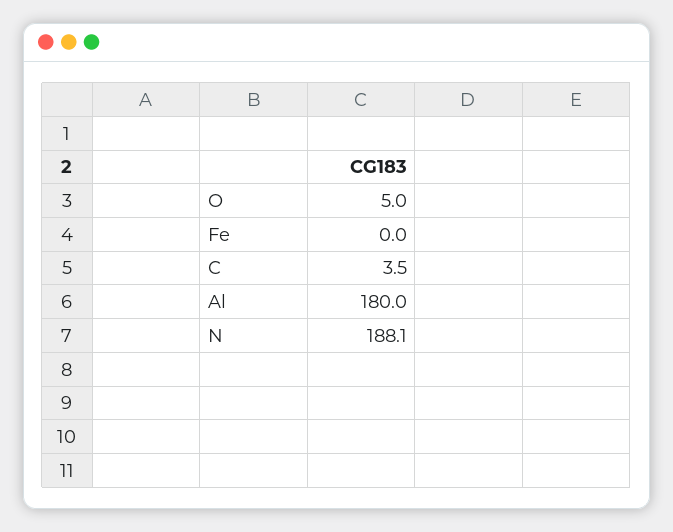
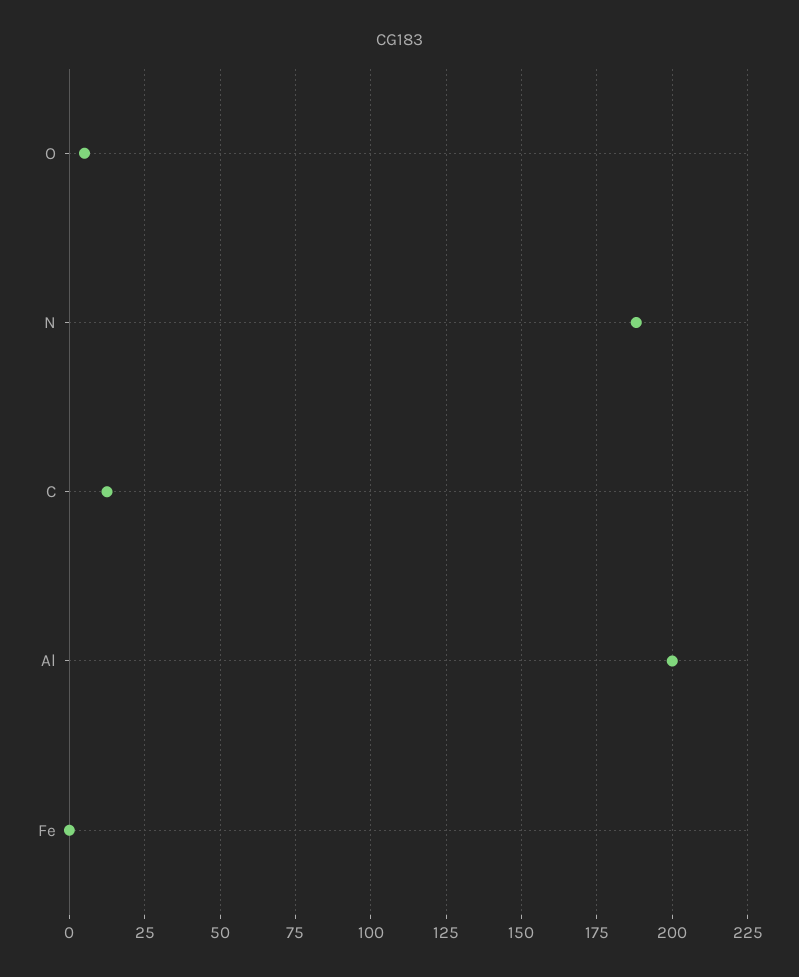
C: 3.5 -> 12.5
Al: 180 -> 200

